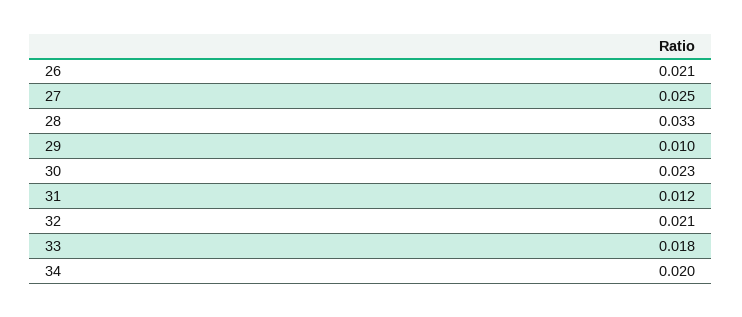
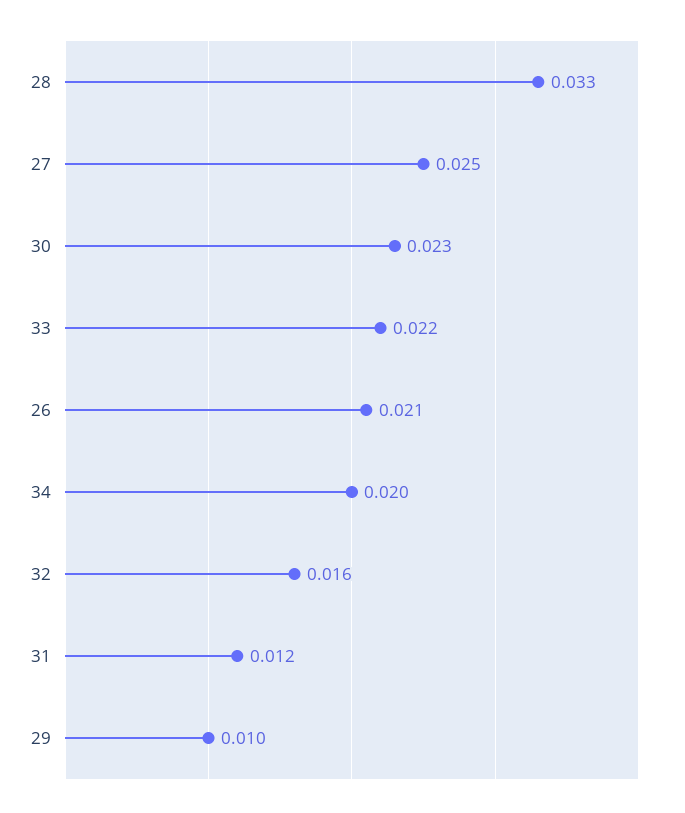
32: 0.021 -> 0.016
33: 0.018 -> 0.022

